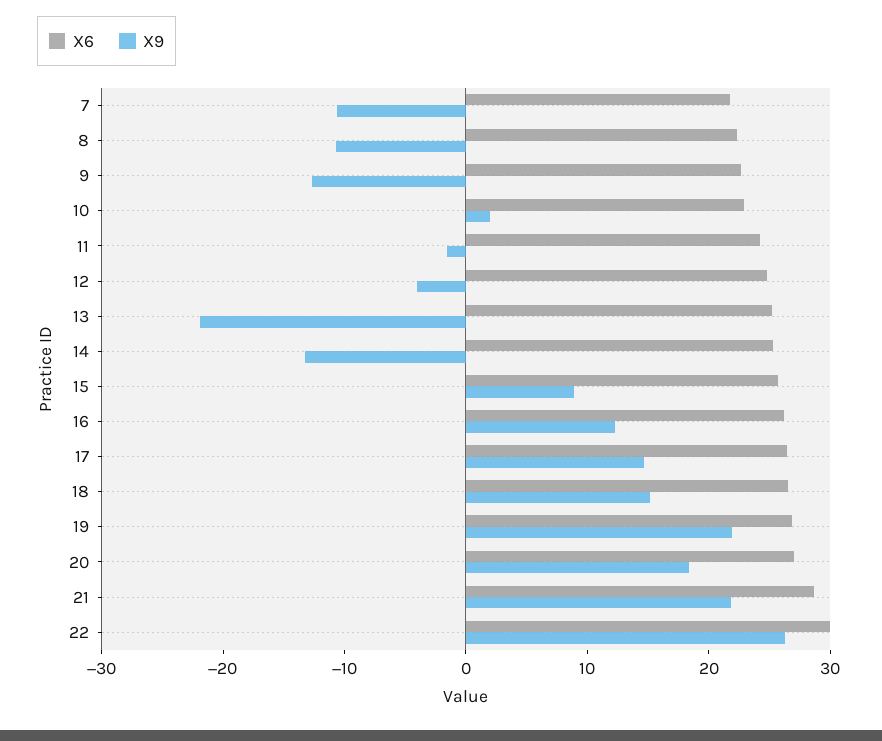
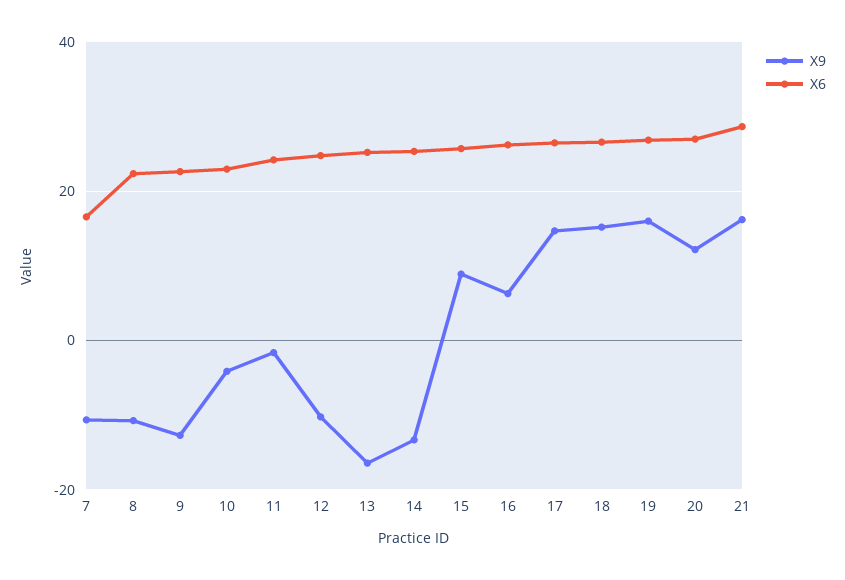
X6, 7: 22 -> 16
X9, 10: 2 -> -4
X9, 12: -4 -> -10
X9, 13: -22 -> -16
X9, 16: 12 -> 6
X9, 19: 22 -> 16
X9, 20: 18 -> 12
X9, 21: 22 -> 16
X6, 22: 30 -> none
X9, 22: 26 -> none

